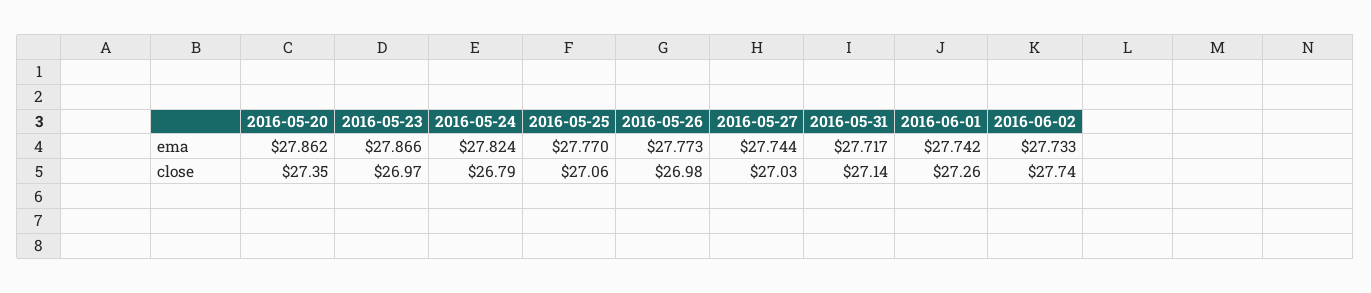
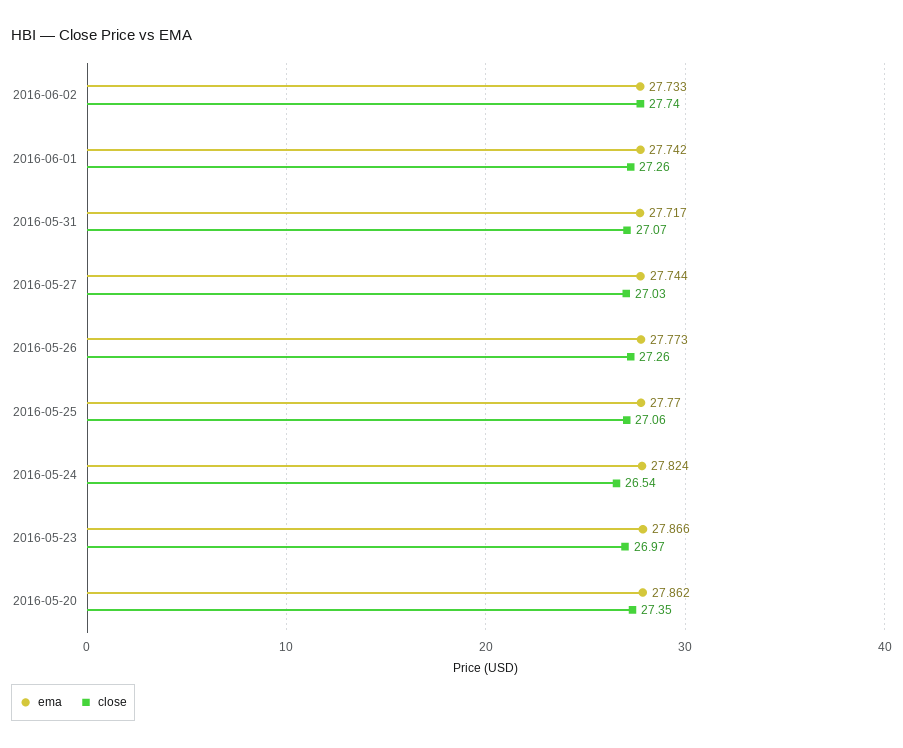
close, 2016-05-24: 26.79 -> 26.54
close, 2016-05-26: 26.98 -> 27.26
close, 2016-05-31: 27.14 -> 27.07

